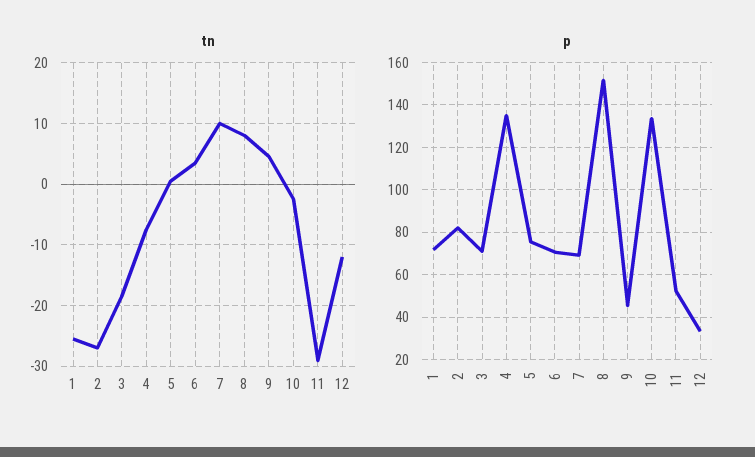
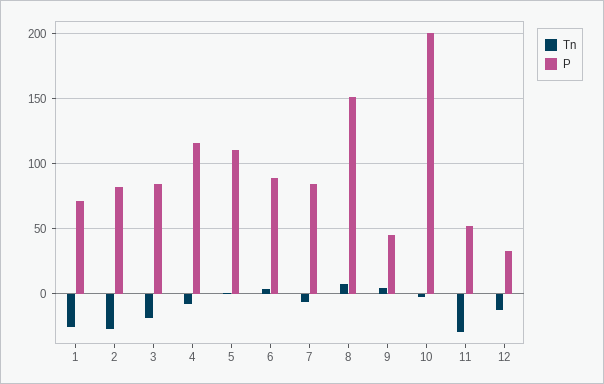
tn, 7: 10 -> -5
p, 3: 70 -> 85
p, 4: 135 -> 115
p, 5: 75 -> 110
p, 6: 70 -> 90
p, 7: 70 -> 85
p, 10: 135 -> 200

